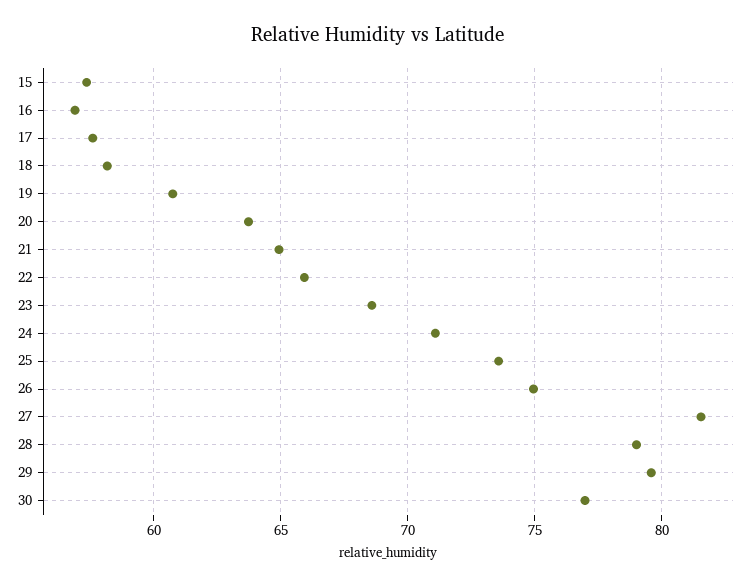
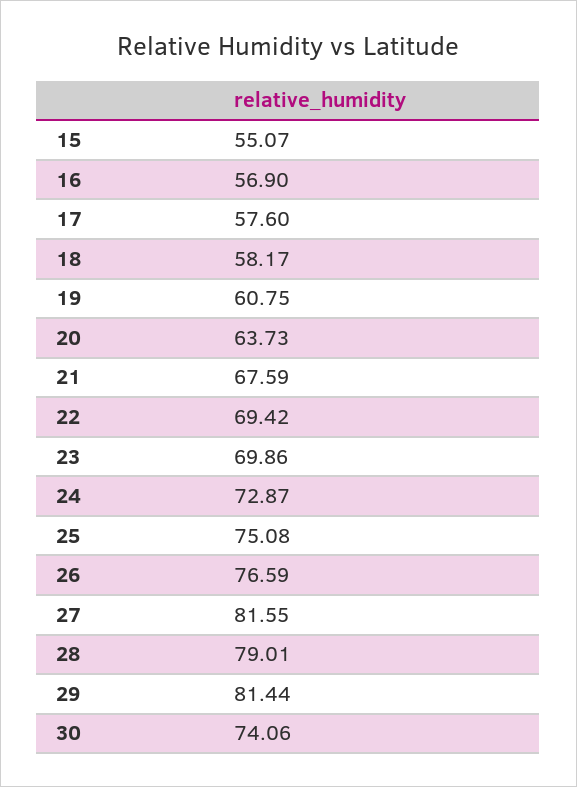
15: 57.5 -> 55.07
21: 65 -> 67.59
22: 66 -> 69.42
23: 68.5 -> 69.86
24: 71 -> 72.87
25: 73.5 -> 75.08
26: 75 -> 76.59
29: 79.5 -> 81.44
30: 77 -> 74.06

